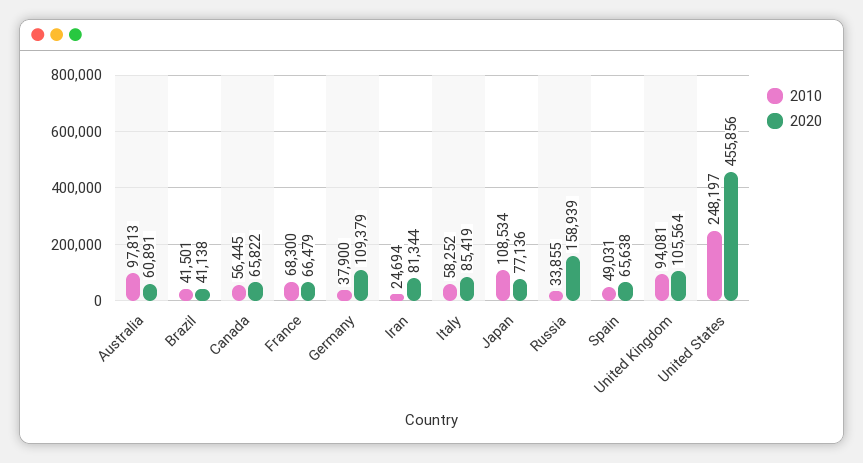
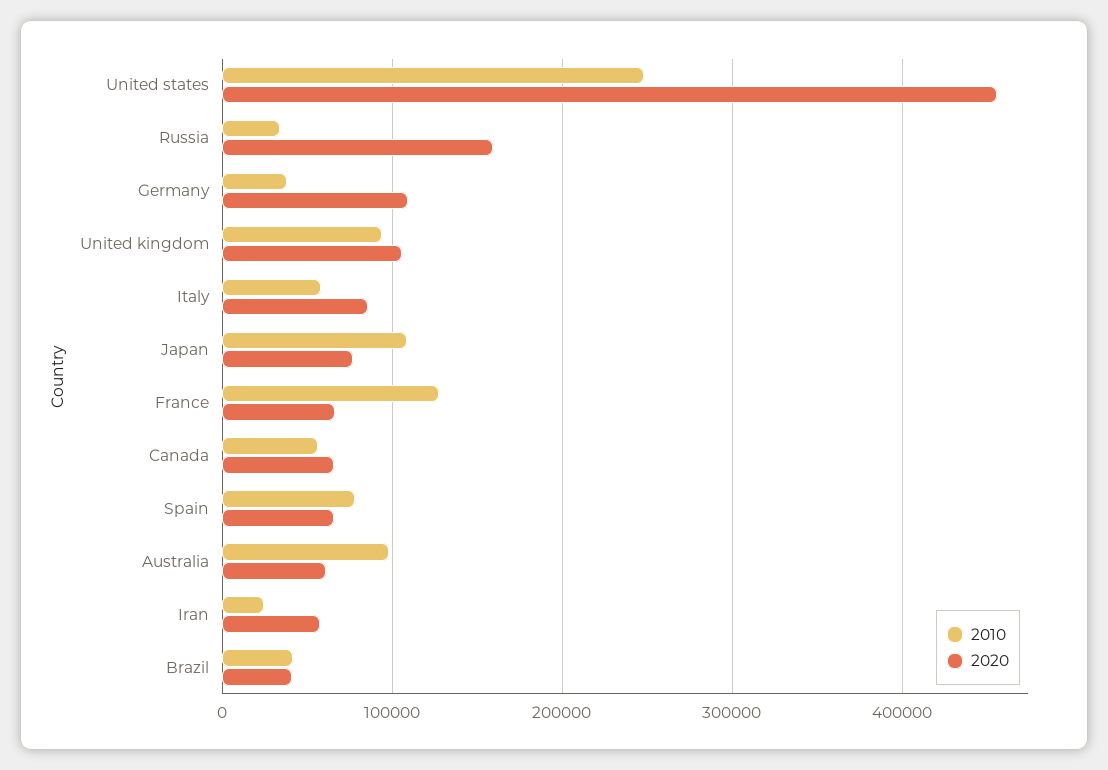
2010, France: 68300 -> 130000
2020, Iran: 81344 -> 60000
2010, Spain: 49031 -> 80000

